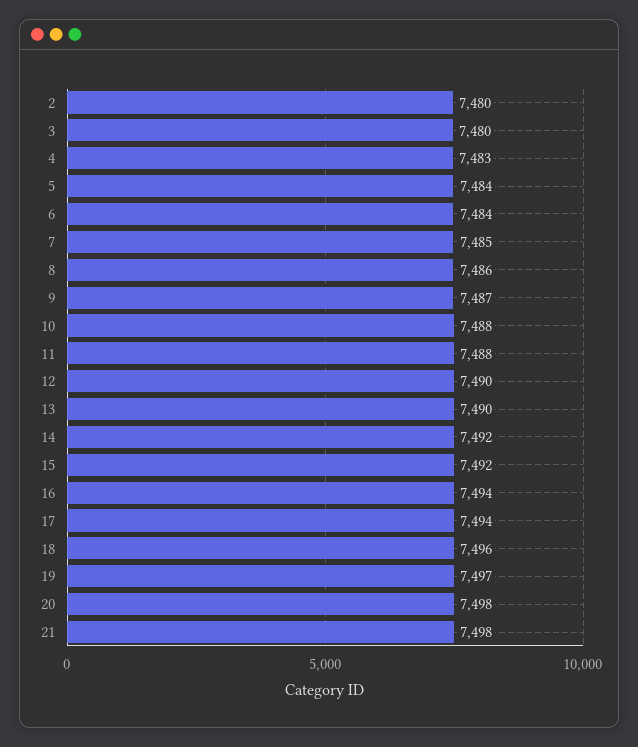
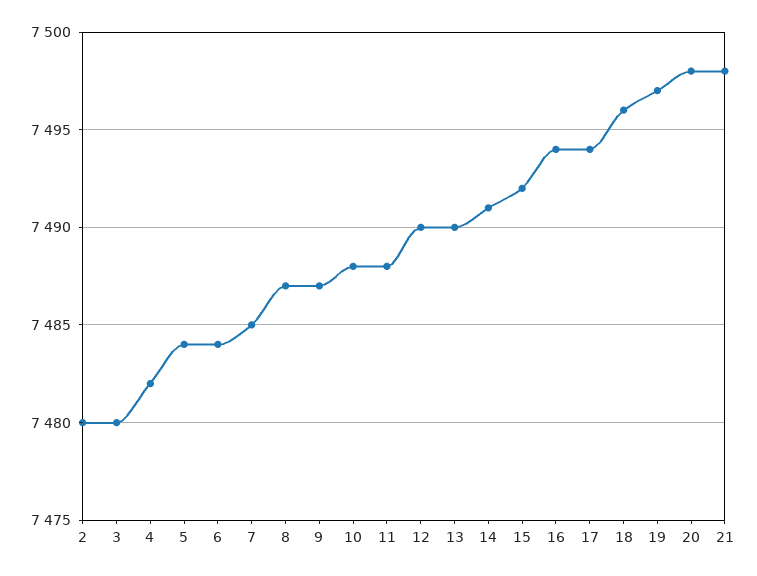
4: 7483 -> 7482
8: 7486 -> 7487
14: 7492 -> 7491

